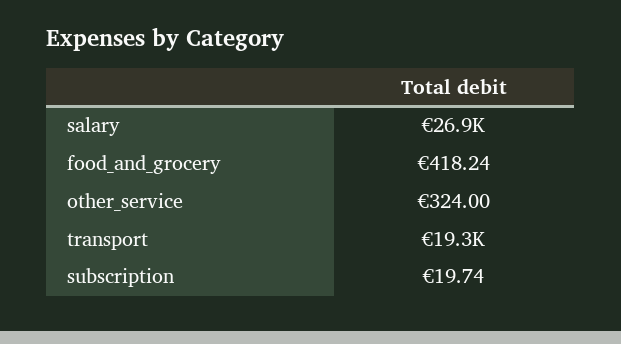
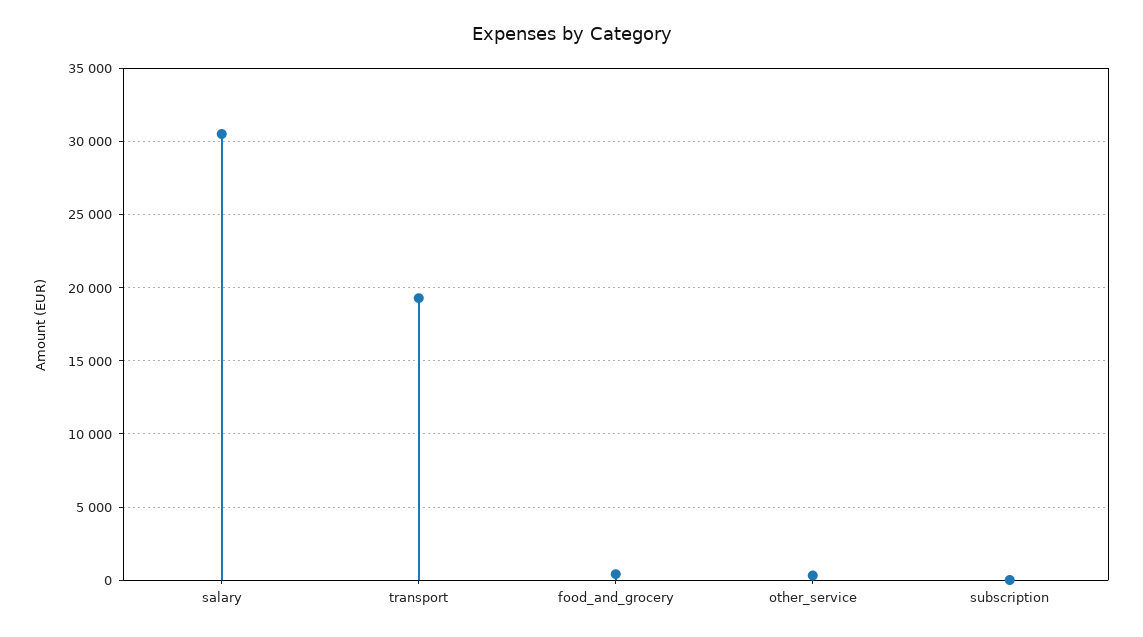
salary: 26900 -> 30500

